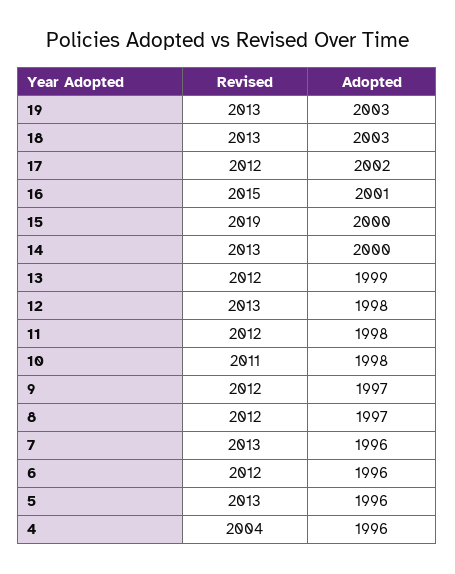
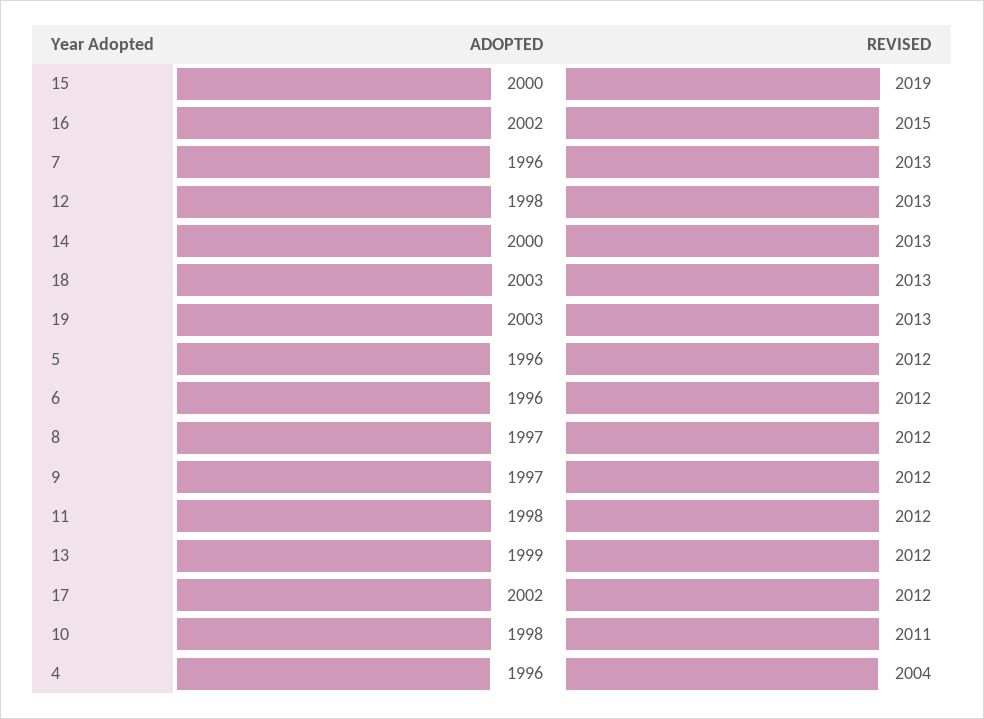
Adopted, 16: 2001 -> 2002
Revised, 5: 2013 -> 2012

